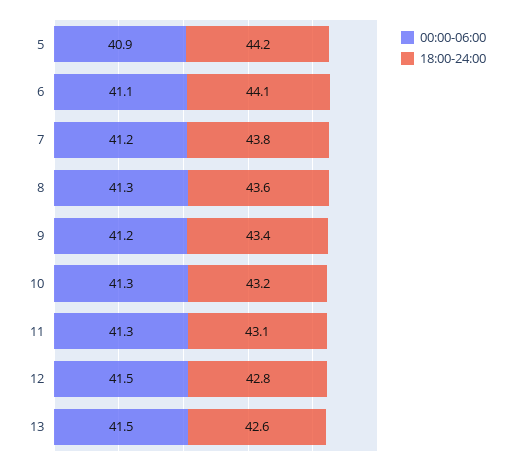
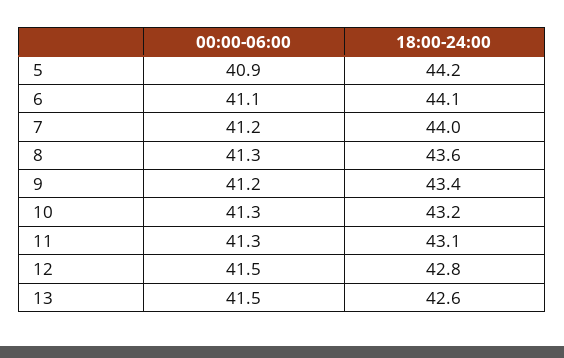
18:00-24:00, 7: 43.8 -> 44

